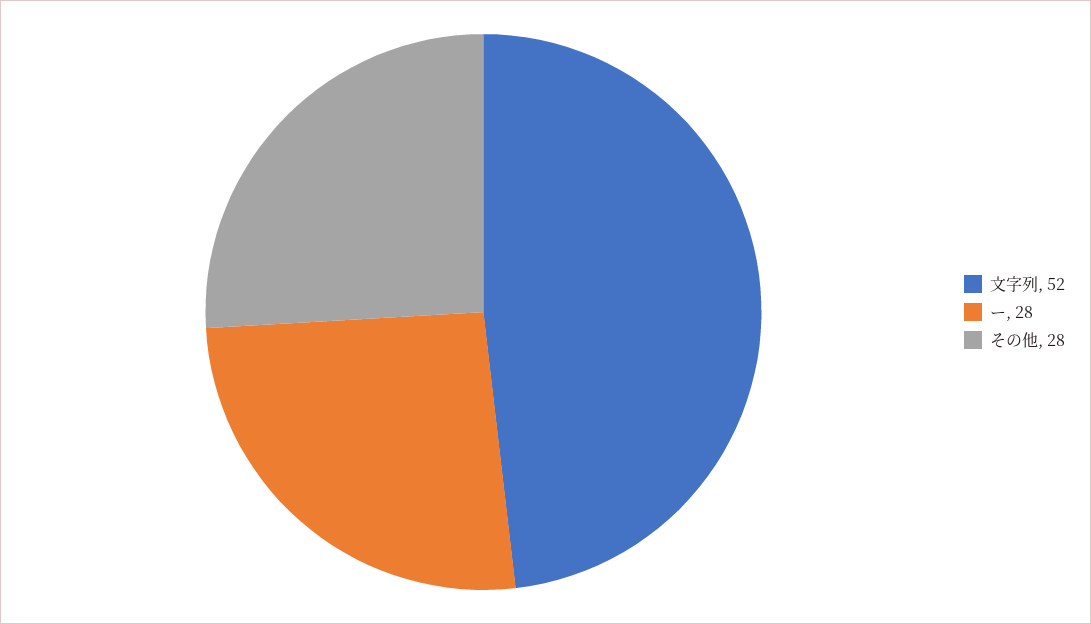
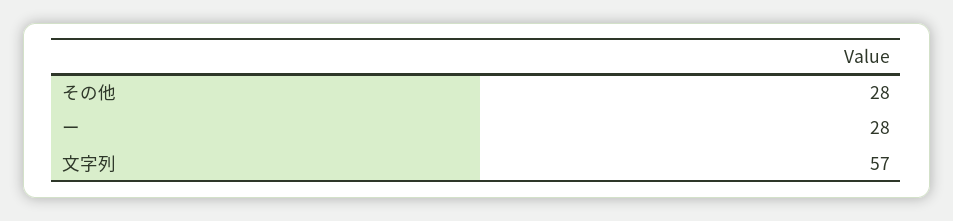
文字列: 52 -> 57

